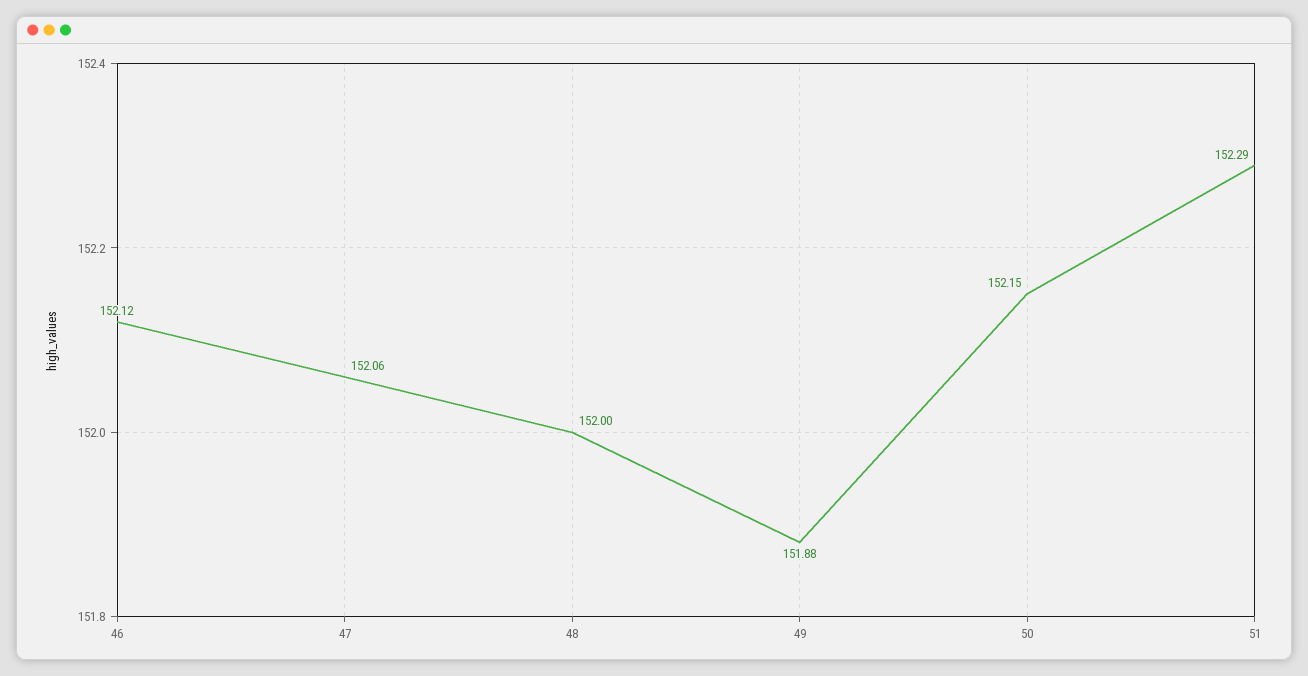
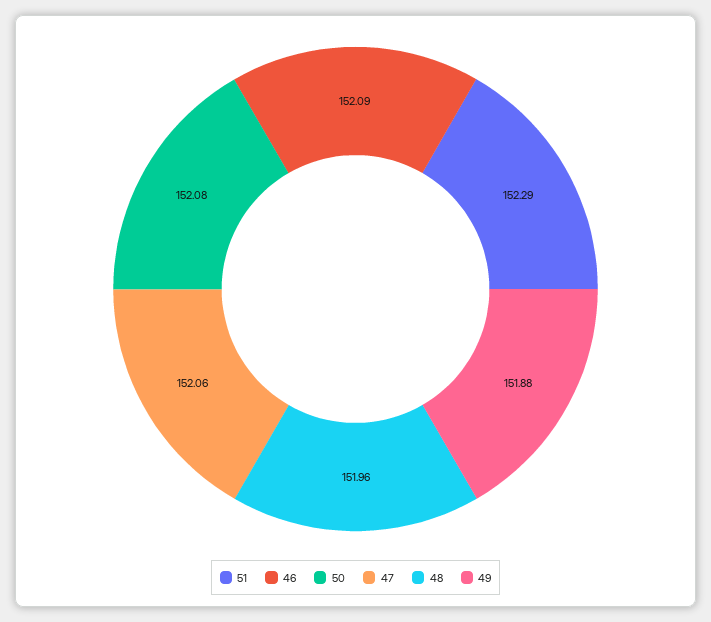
46: 152.12 -> 152.09
48: 152 -> 151.96
50: 152.15 -> 152.08

